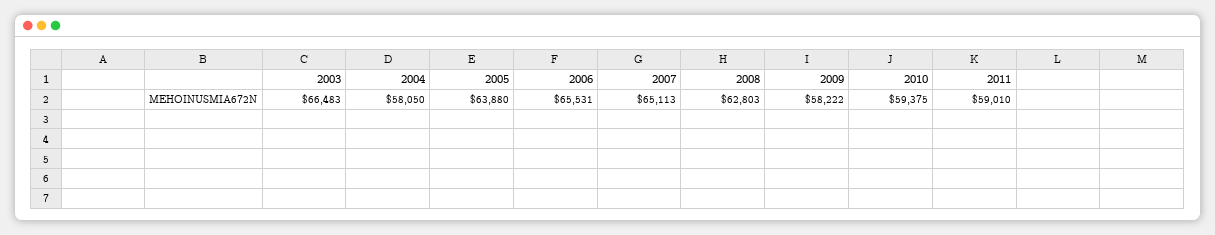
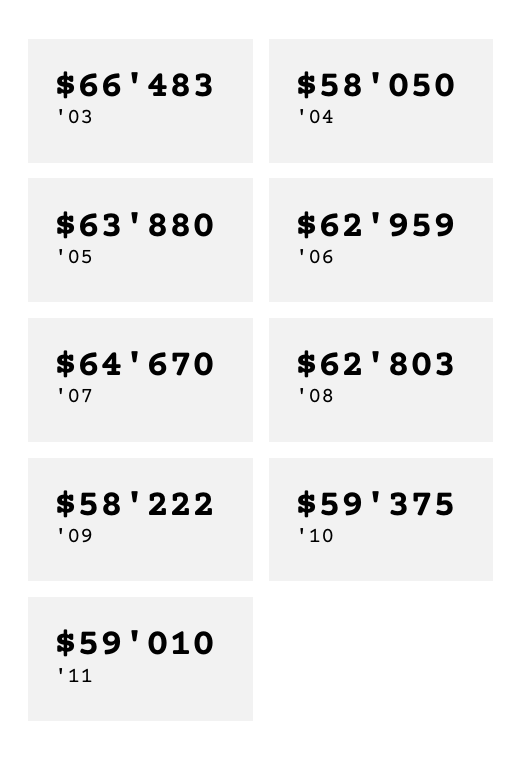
2006: 65531 -> 62959
2007: 65113 -> 64670

